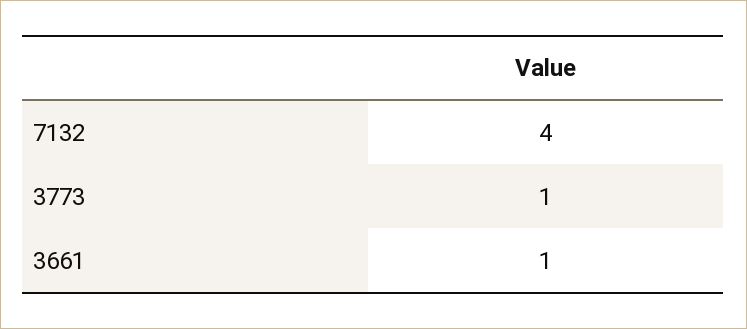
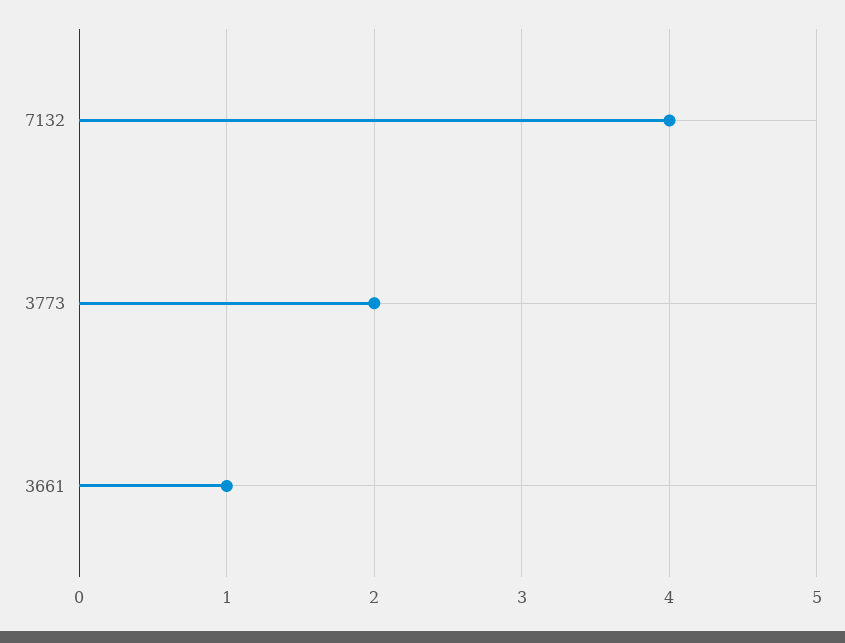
3773: 1 -> 2

